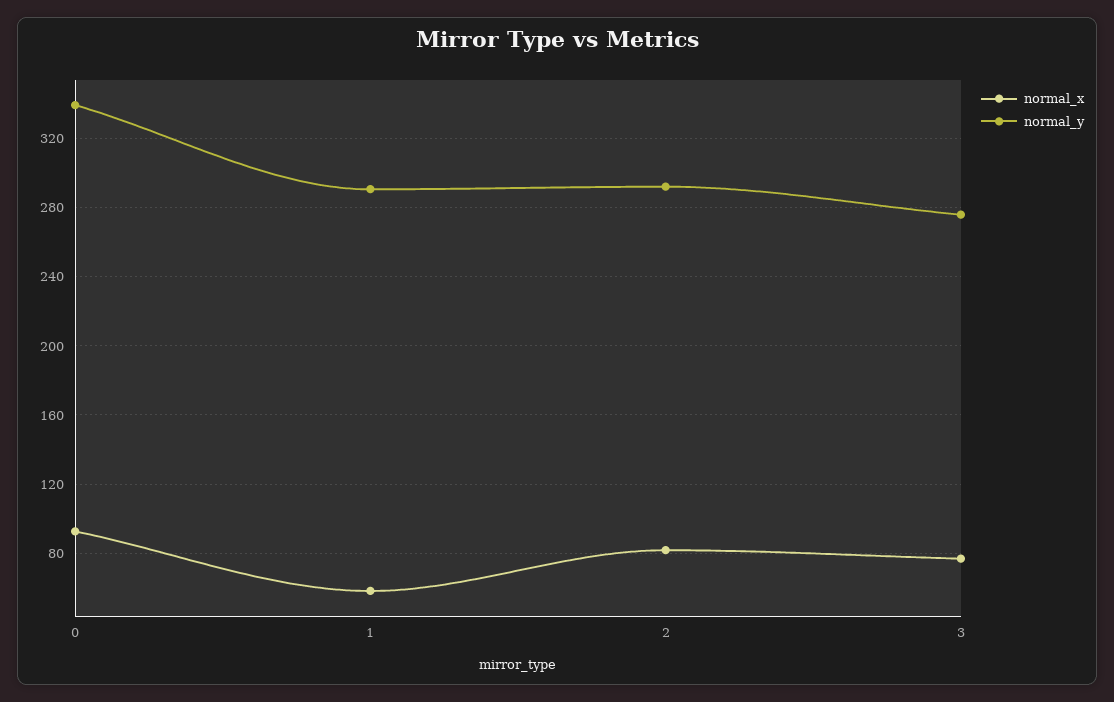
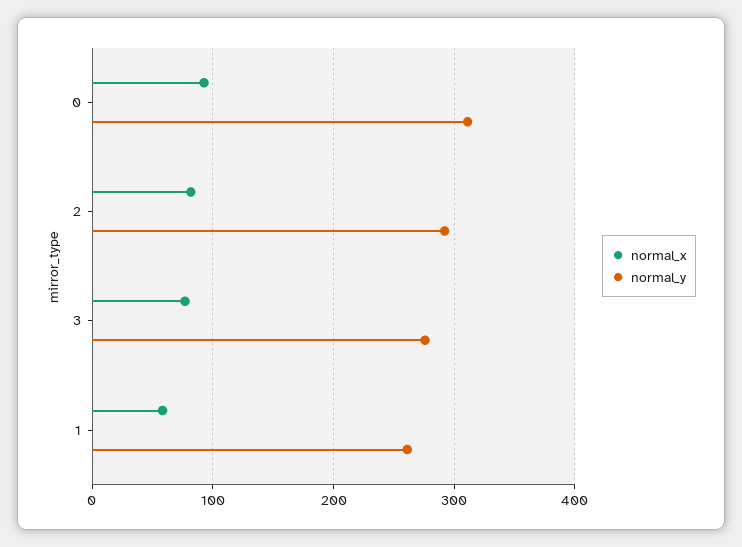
normal_y, 0: 340 -> 310
normal_y, 1: 290 -> 260

